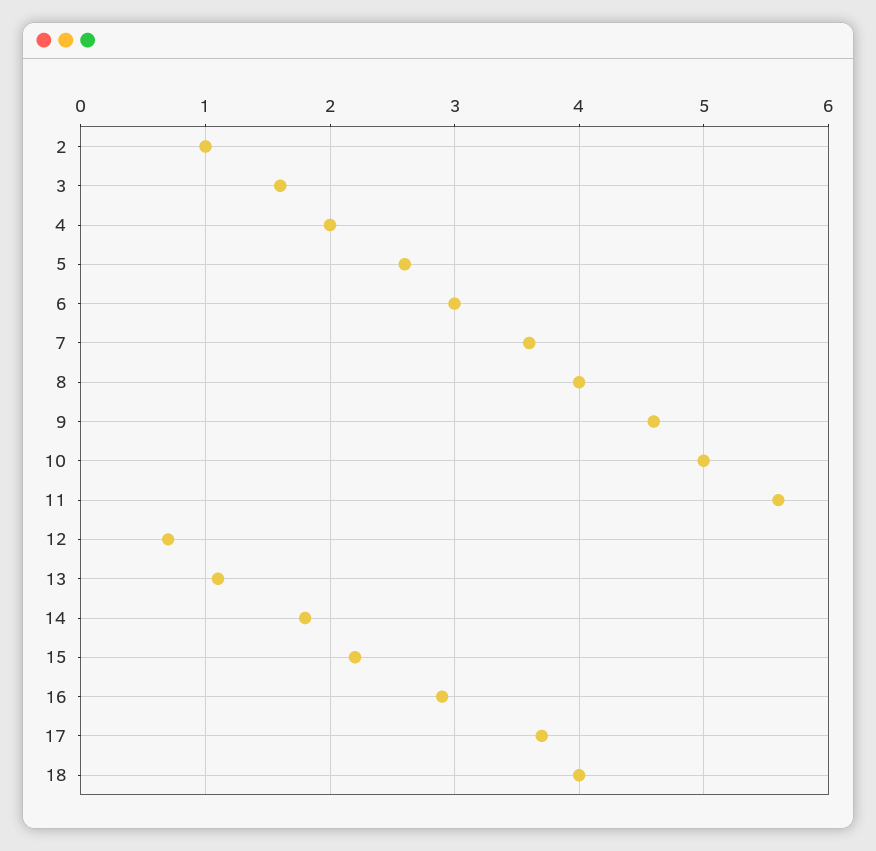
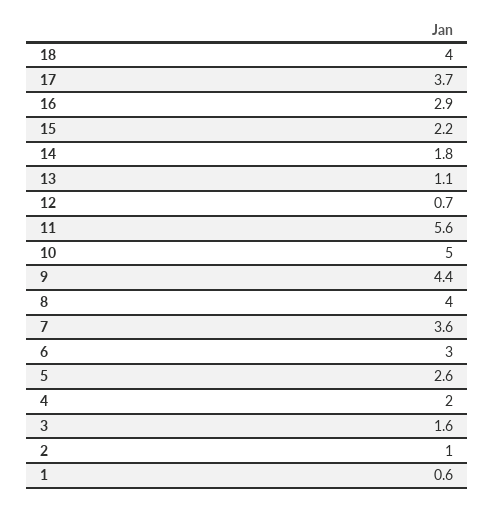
9: 4.6 -> 4.4
1: none -> 0.6

